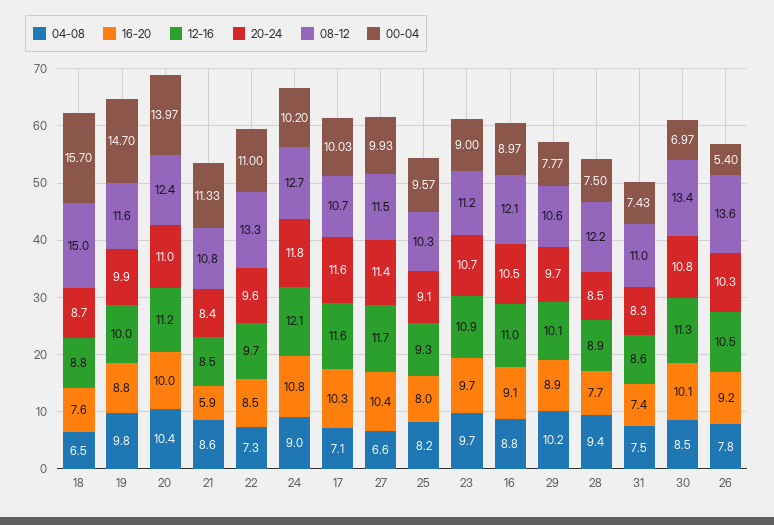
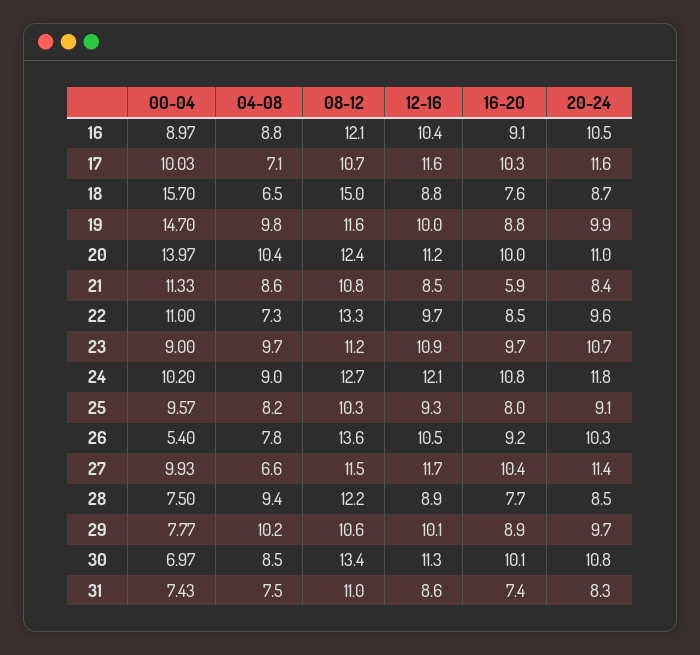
12-16, 16: 11 -> 10.4

